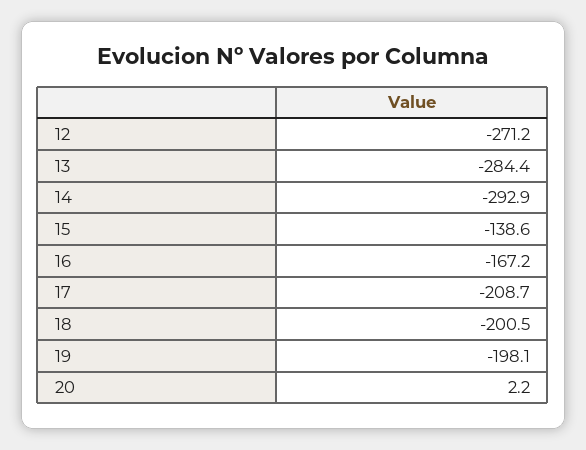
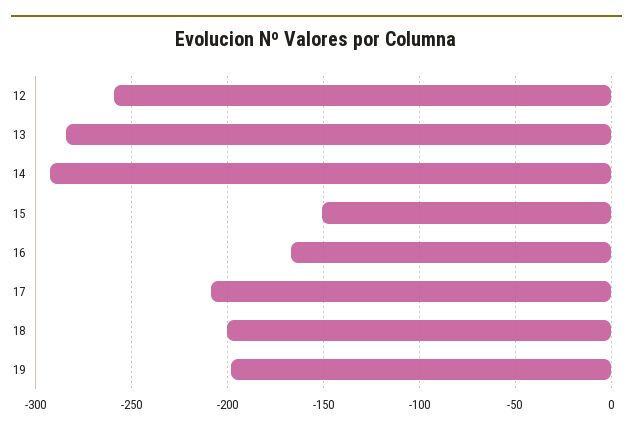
12: -271.2 -> -260
15: -138.6 -> -150
20: 2.2 -> none

